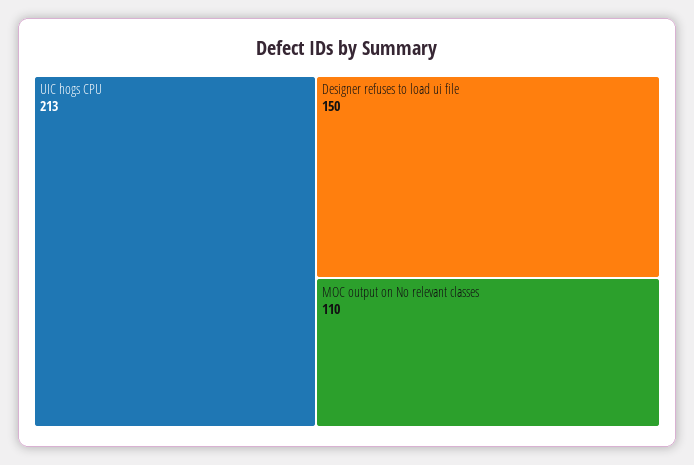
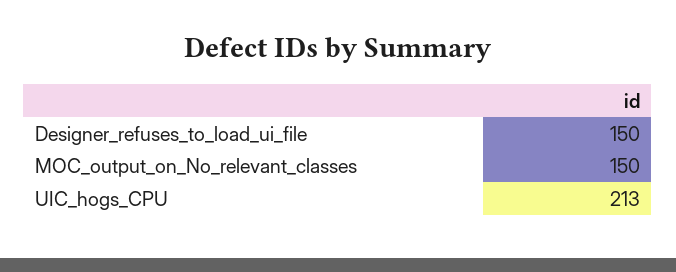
MOC output on No relevant classes: 110 -> 150

